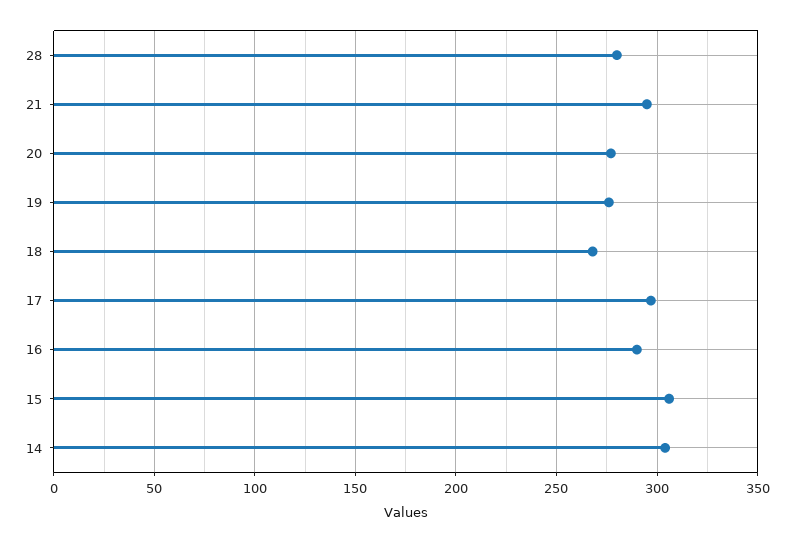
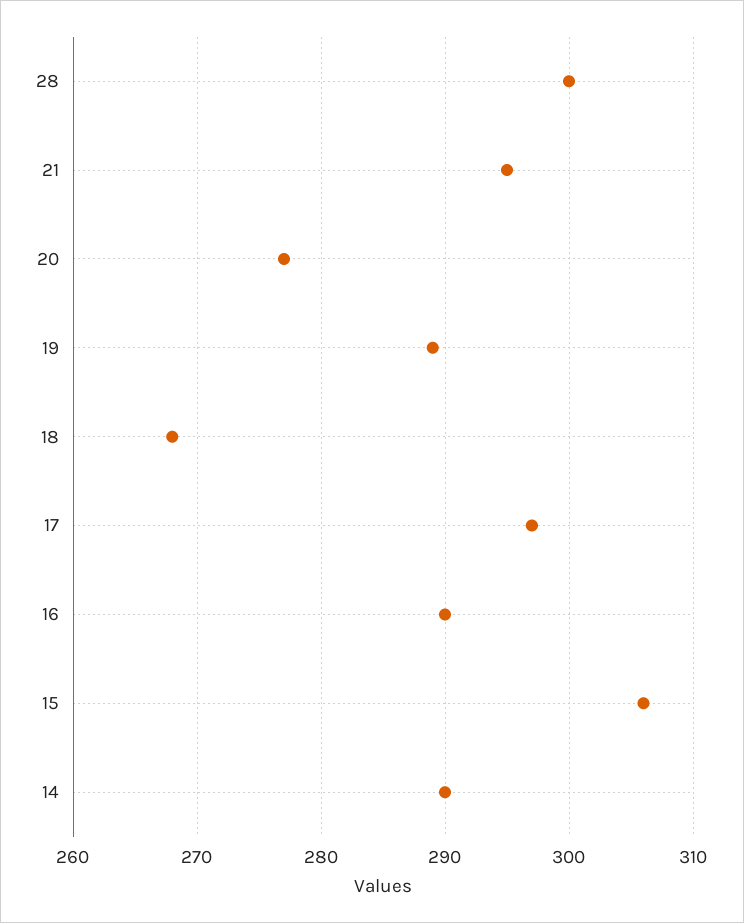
28: 280 -> 300
19: 275 -> 289
14: 305 -> 290

